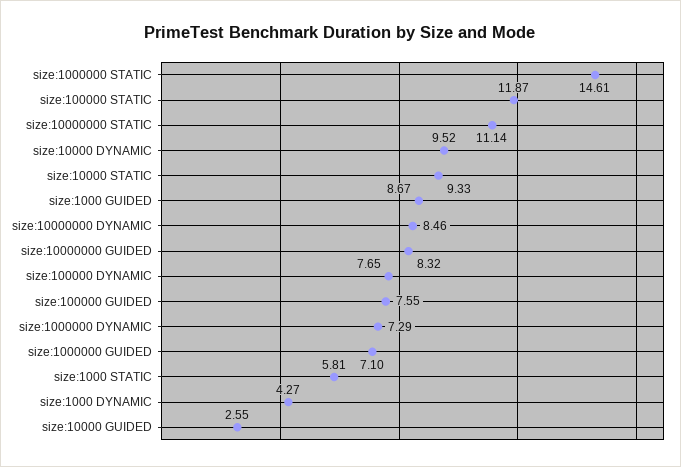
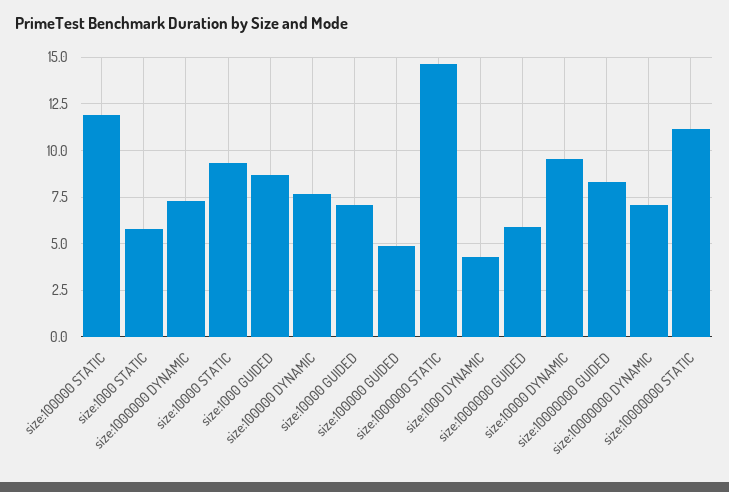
size:10000000 DYNAMIC: 8.46 -> 7
size:100000 GUIDED: 7.55 -> 5
size:1000000 GUIDED: 7.1 -> 6
size:10000 GUIDED: 2.55 -> 7

